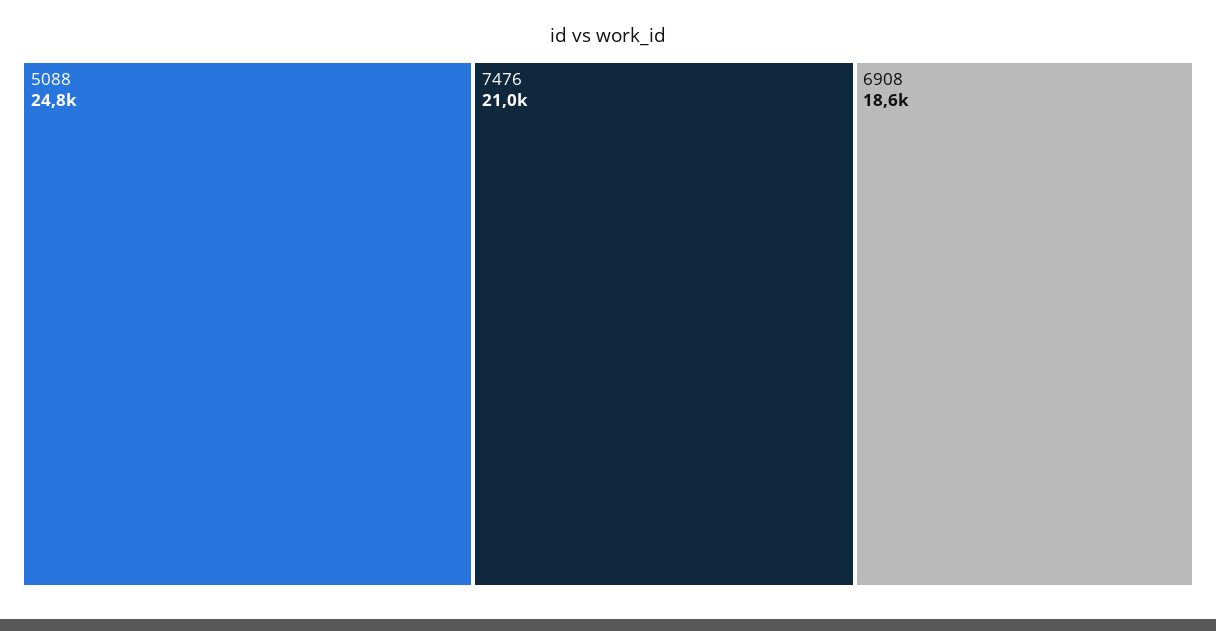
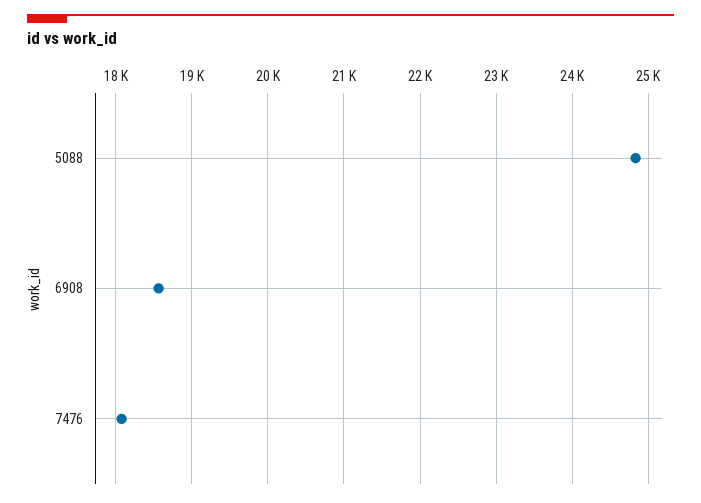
7476: 21000 -> 18100

